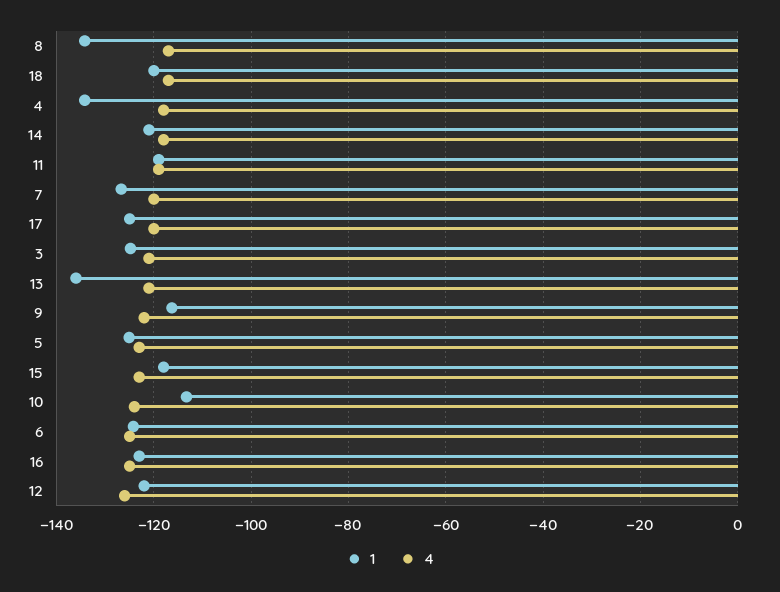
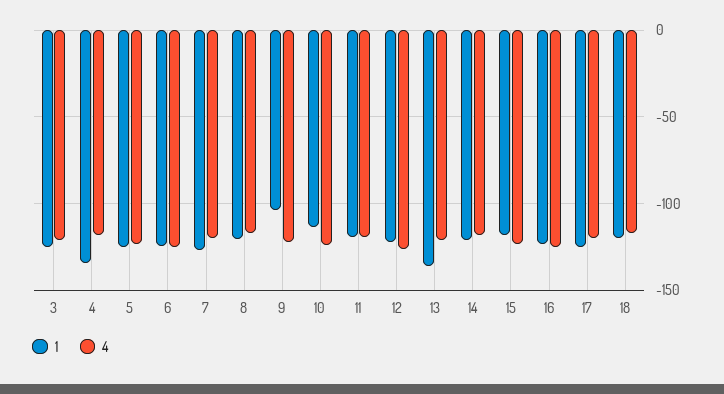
1, 8: -134 -> -120
1, 9: -116 -> -105

